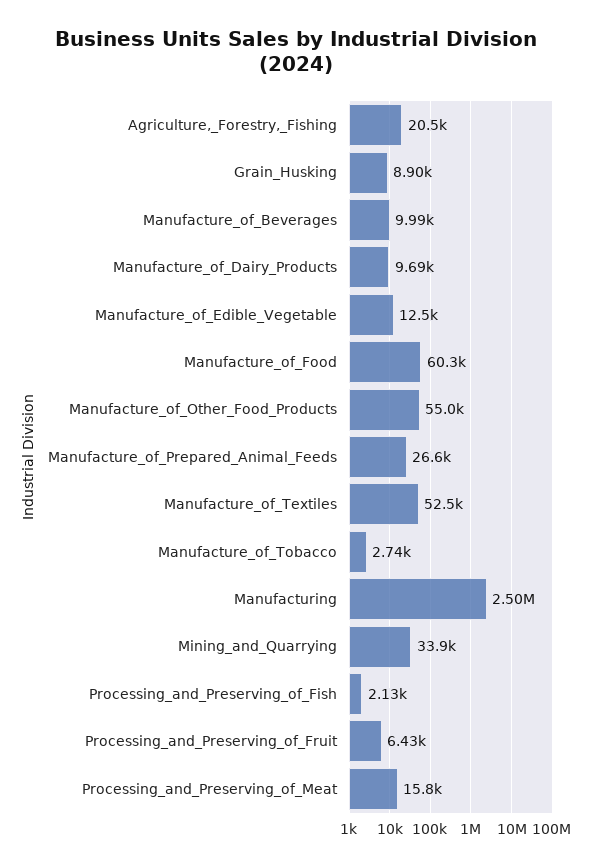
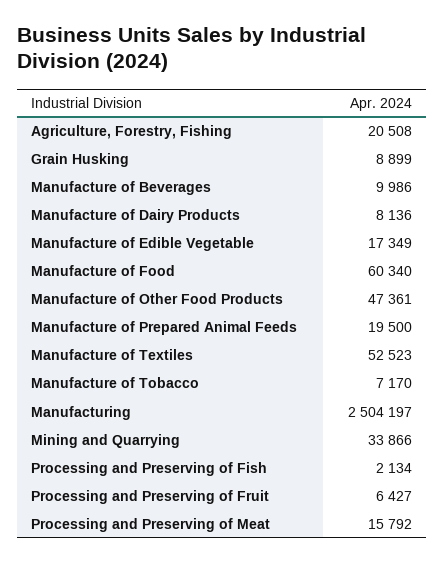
Manufacture_of_Dairy_Products: 9690 -> 8136
Manufacture_of_Edible_Vegetable: 12500 -> 17349
Manufacture_of_Other_Food_Products: 55000 -> 47361
Manufacture_of_Prepared_Animal_Feeds: 26600 -> 19500
Manufacture_of_Tobacco: 2740 -> 7170

